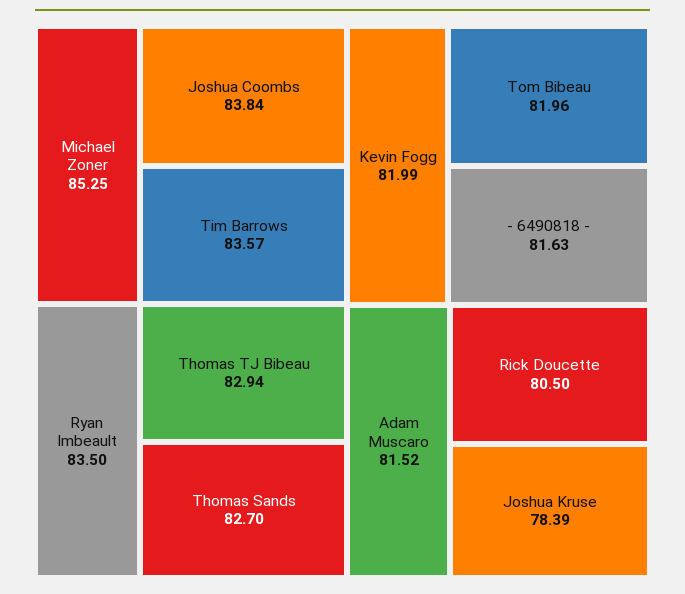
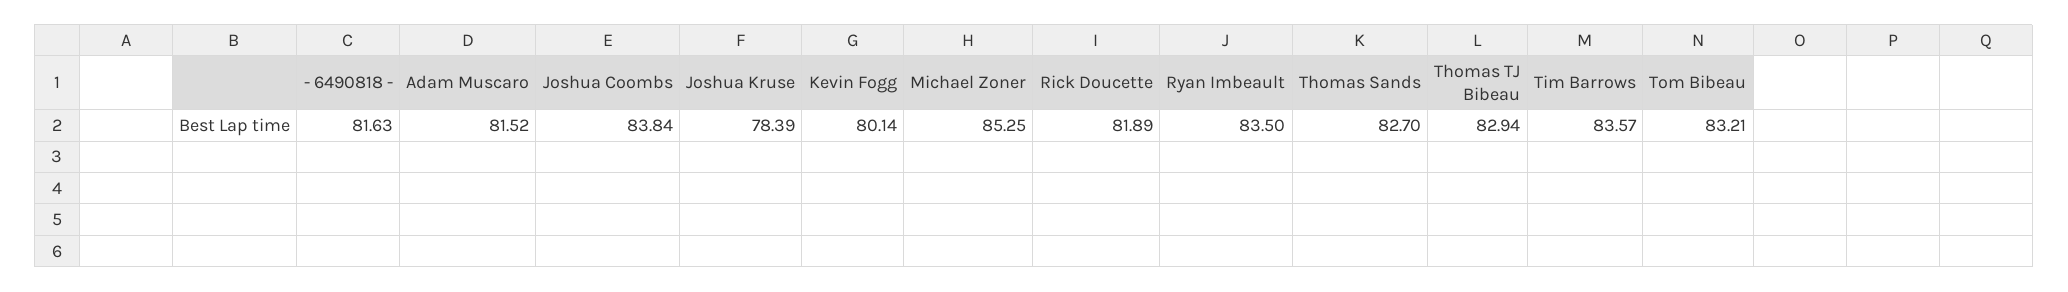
Kevin Fogg: 81.99 -> 80.14
Tom Bibeau: 81.96 -> 83.21
Rick Doucette: 80.5 -> 81.89

